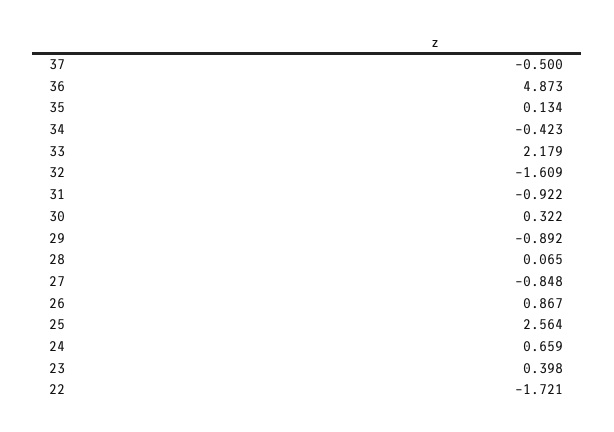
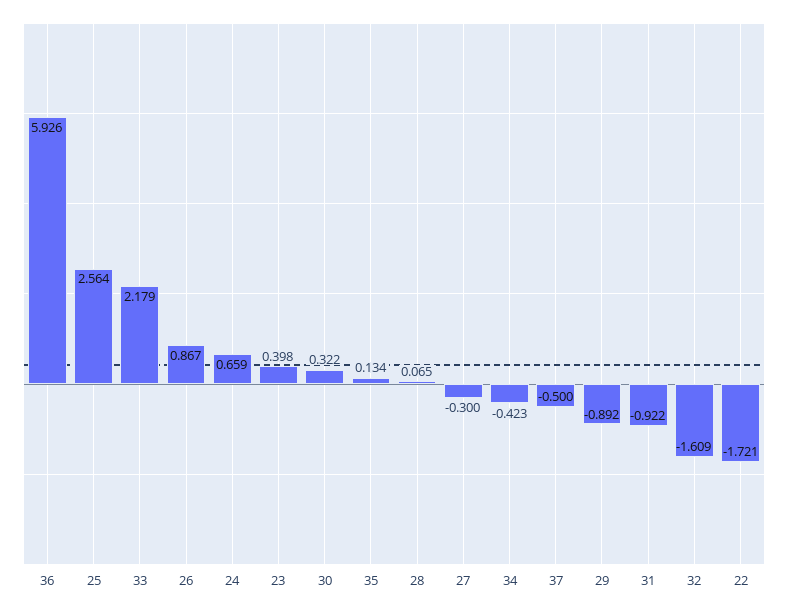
36: 4.873 -> 5.926
27: -0.848 -> -0.3

